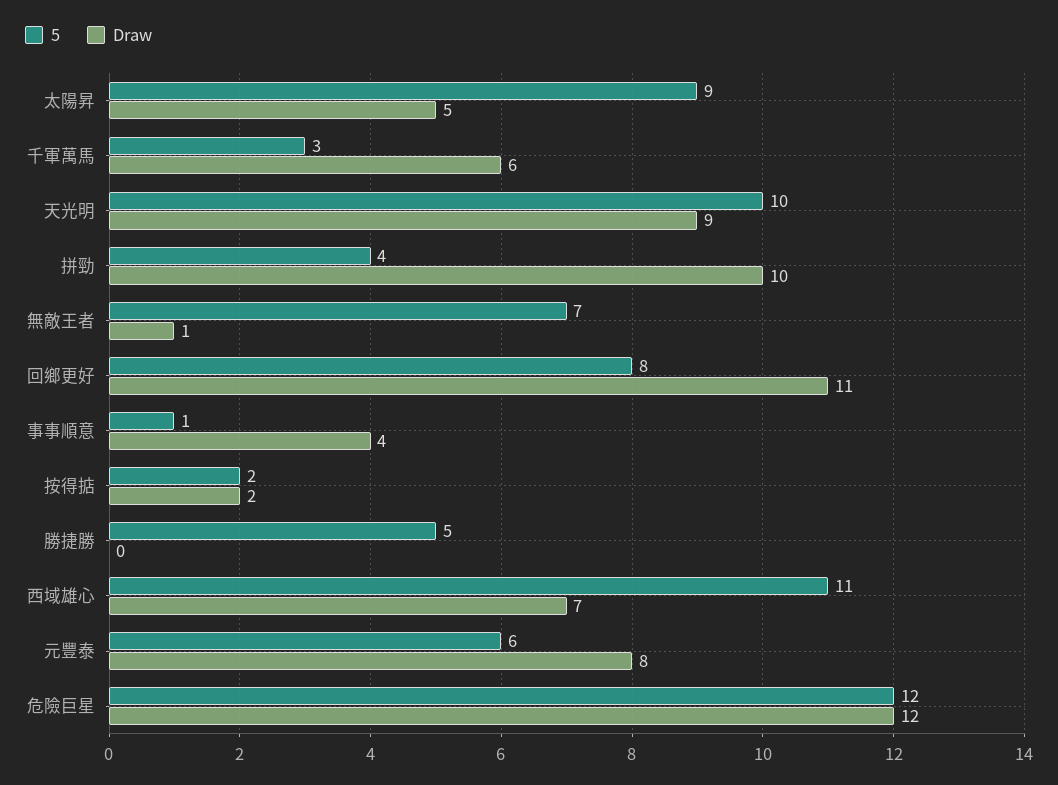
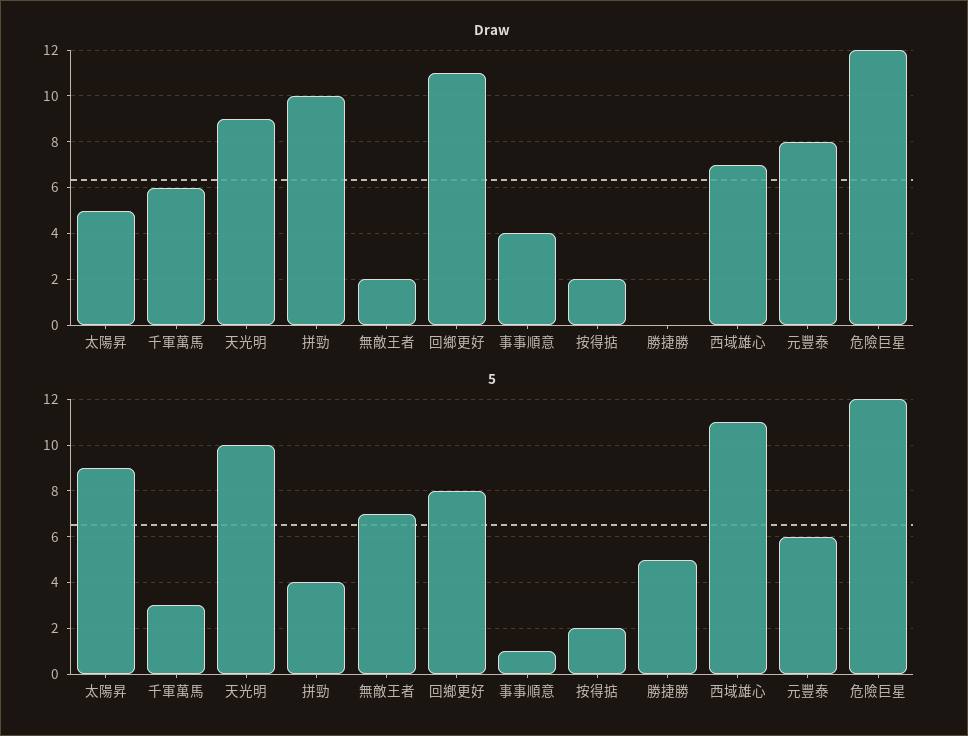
Draw, 無敵王者: 1 -> 2

